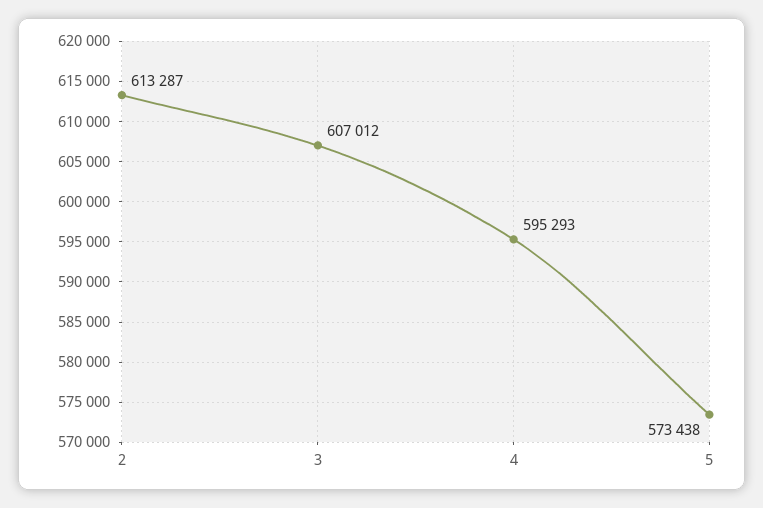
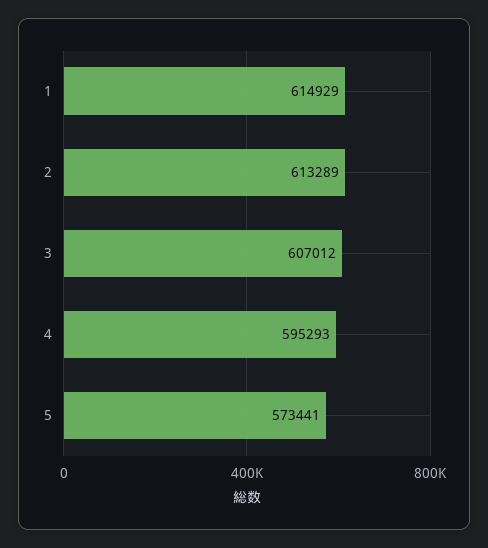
2: 613287 -> 613289
5: 573438 -> 573441
1: none -> 614929

